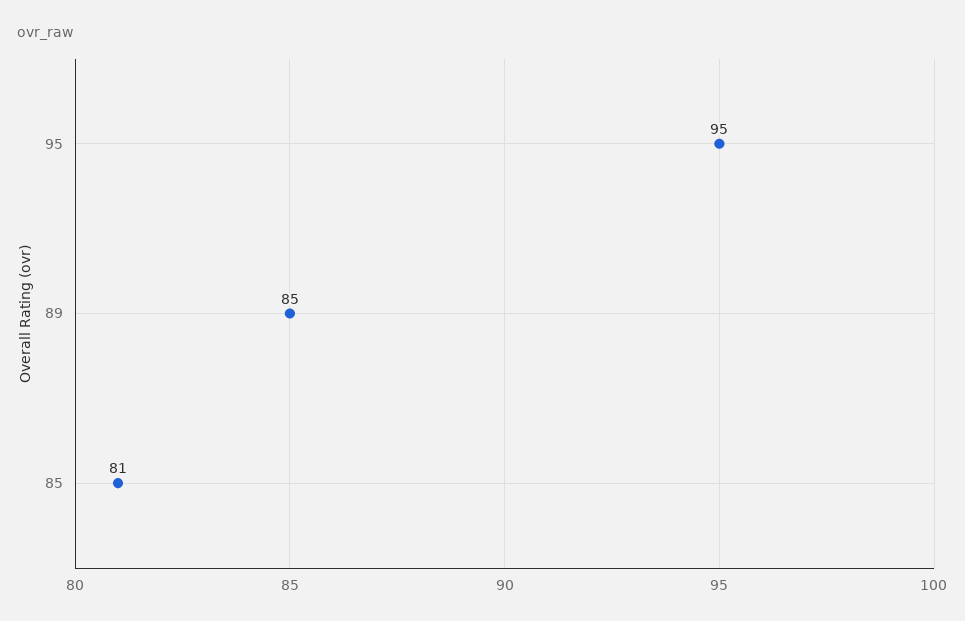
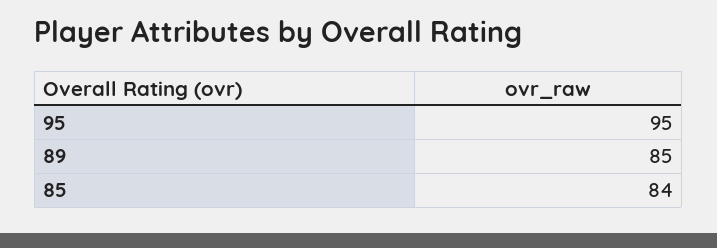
85: 81 -> 84

